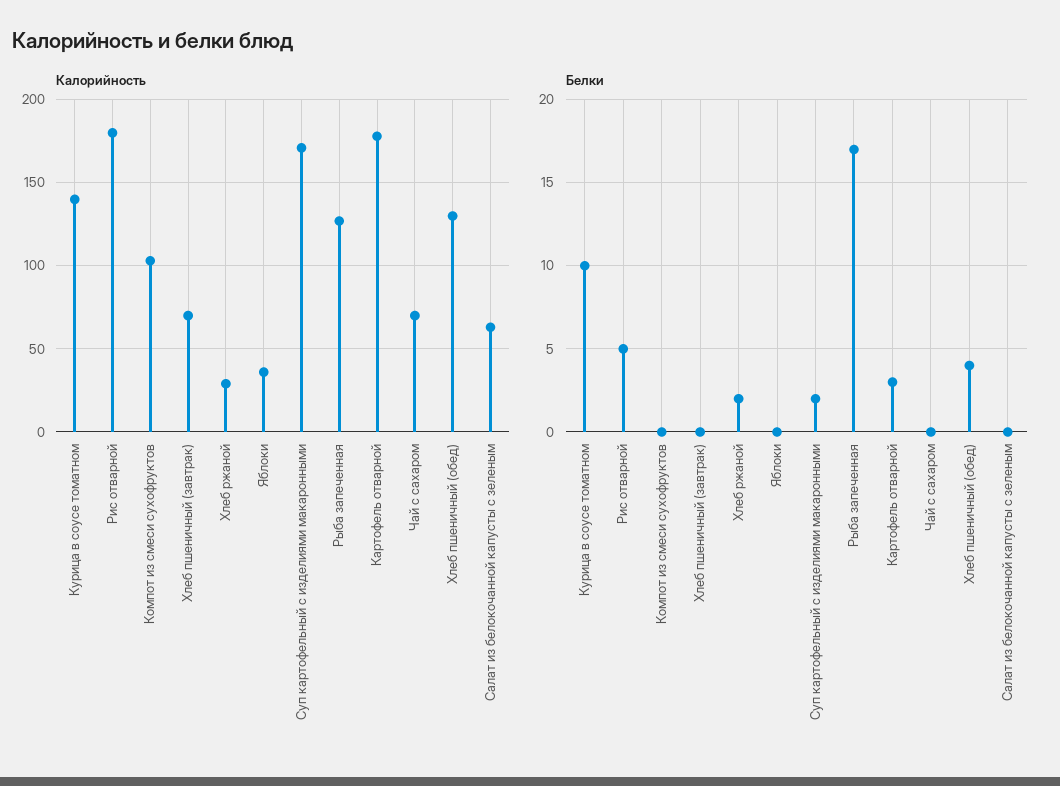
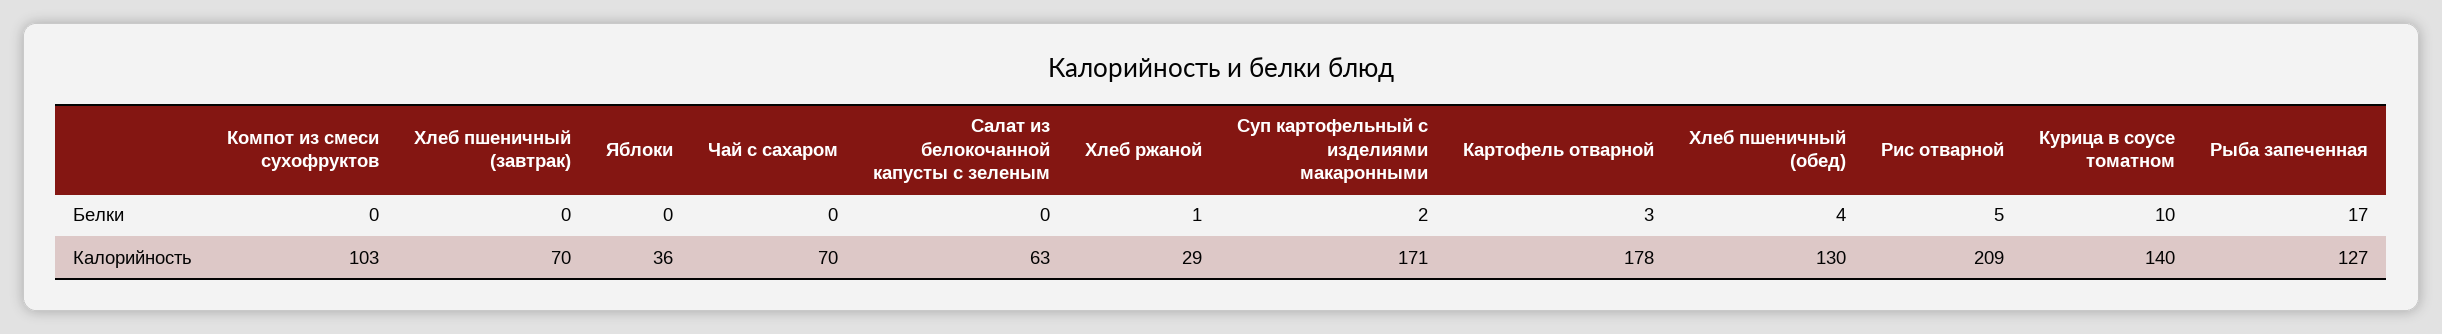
Калорийность, Рис отварной: 180 -> 209
Белки, Хлеб ржаной: 2 -> 1

